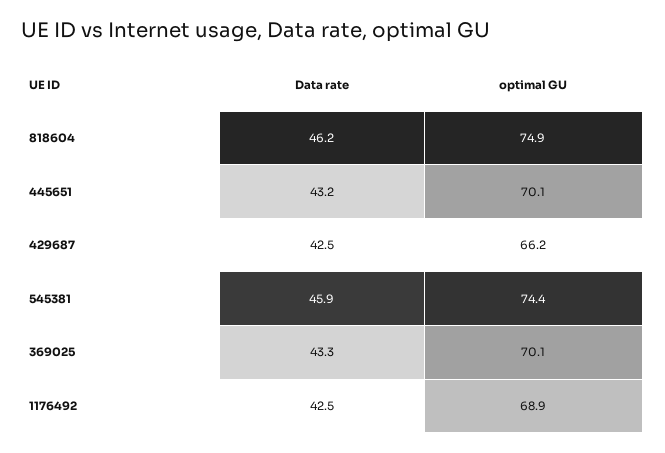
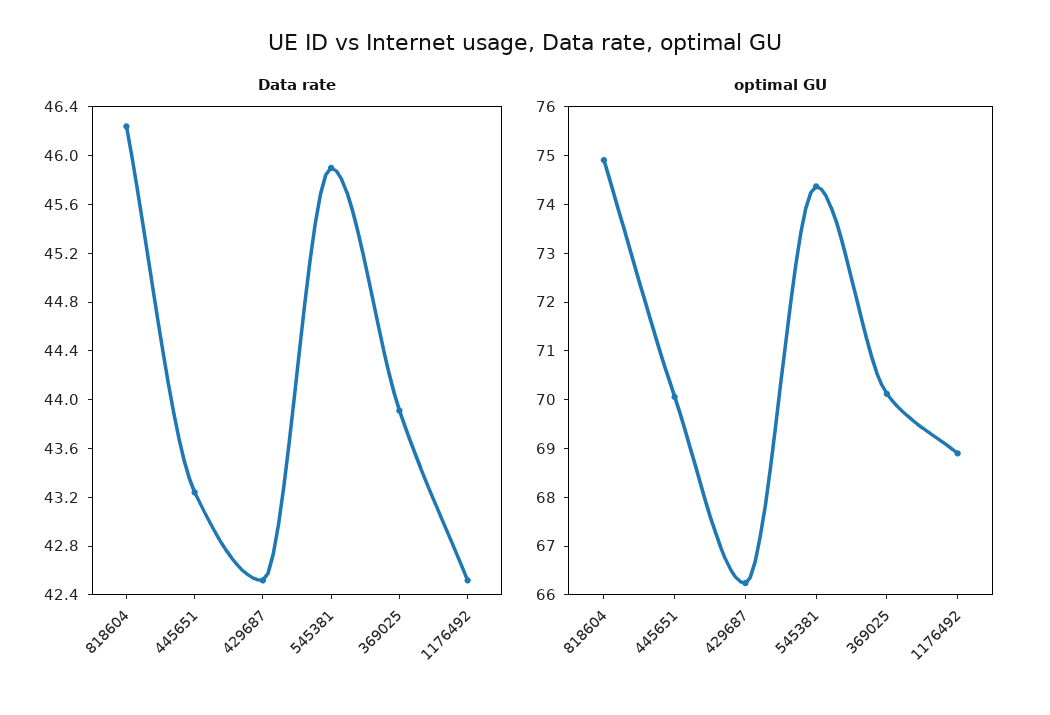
Data rate, 369025: 43.3 -> 43.9

